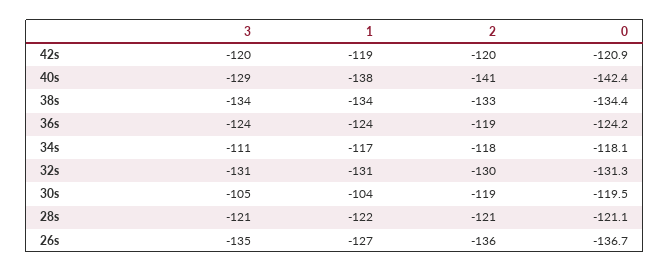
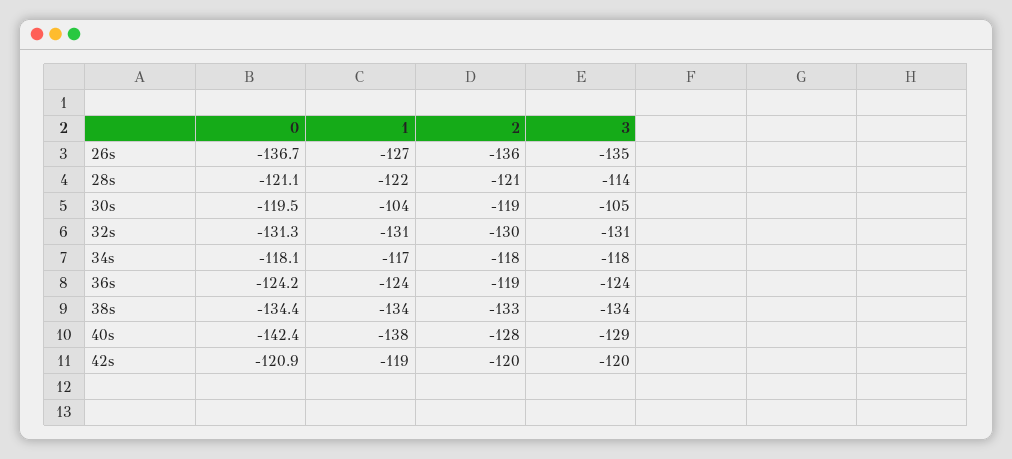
2, 40s: -141 -> -128
3, 34s: -111 -> -118
3, 28s: -121 -> -114

